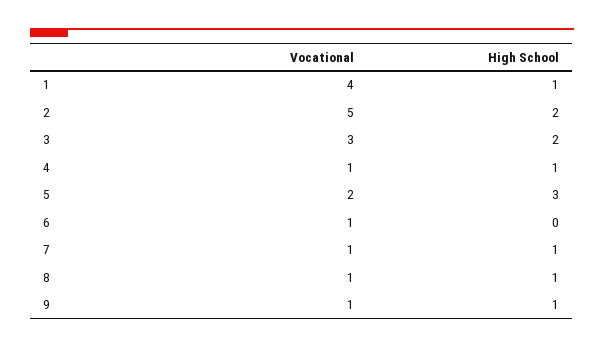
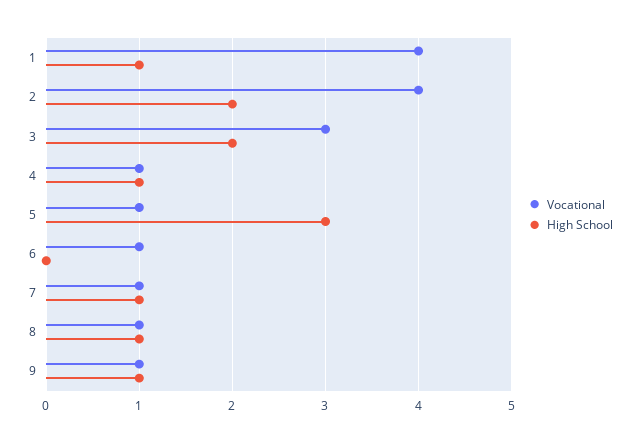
Vocational, 2: 5 -> 4
Vocational, 5: 2 -> 1

